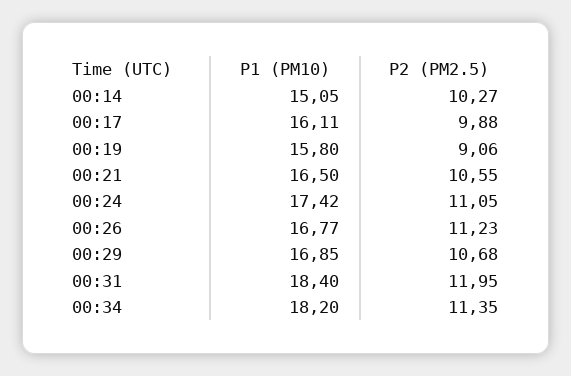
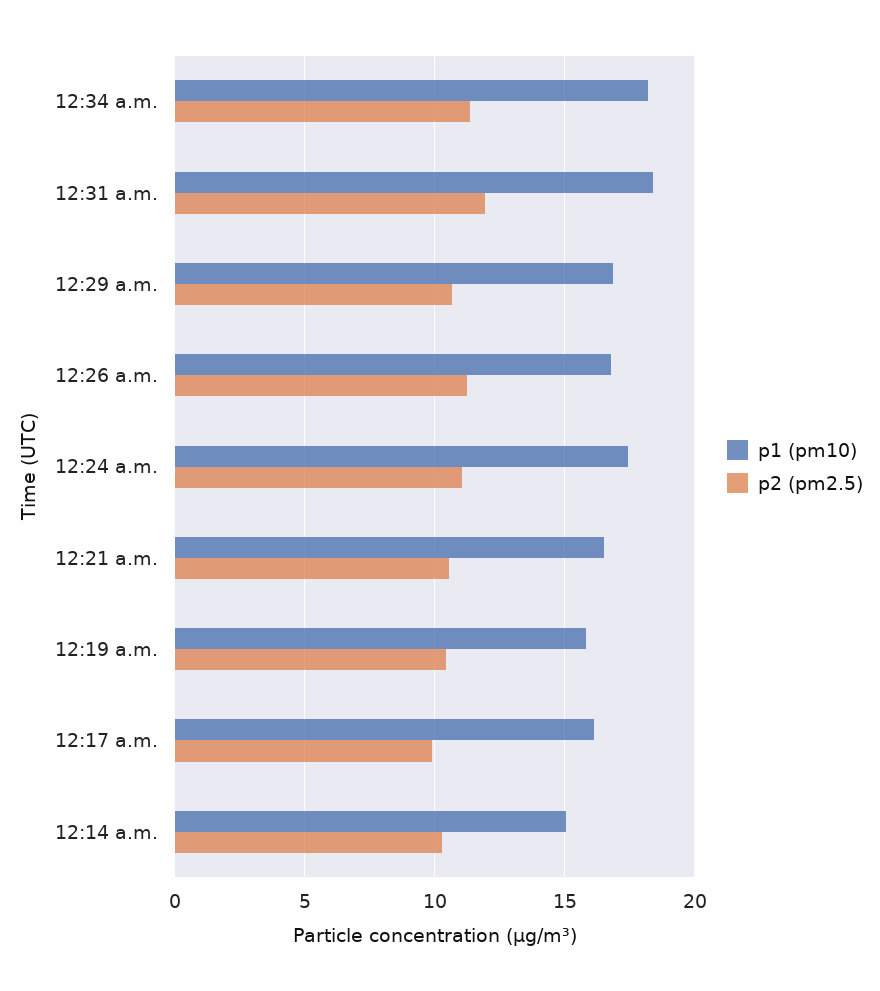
P2 (PM2.5), 00:19: 9.06 -> 10.5

